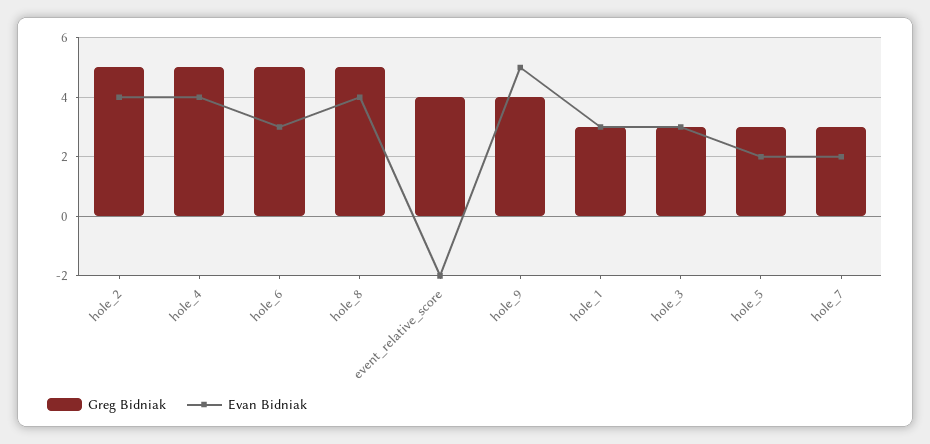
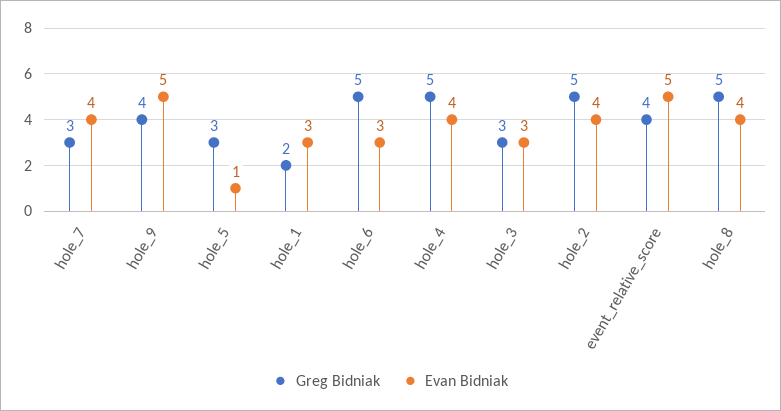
Evan Bidniak, event_relative_score: -2 -> 5
Greg Bidniak, hole_1: 3 -> 2
Evan Bidniak, hole_5: 2 -> 1
Evan Bidniak, hole_7: 2 -> 4

